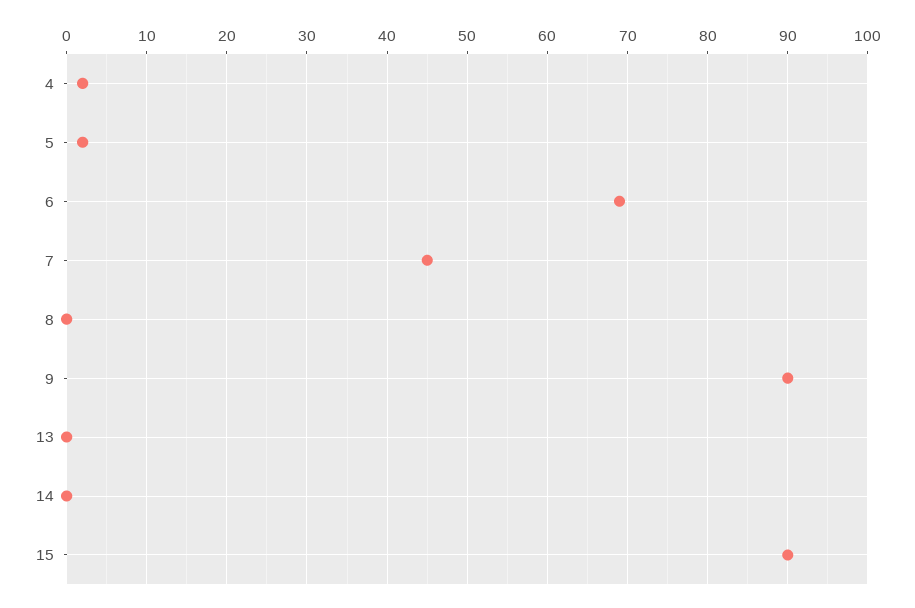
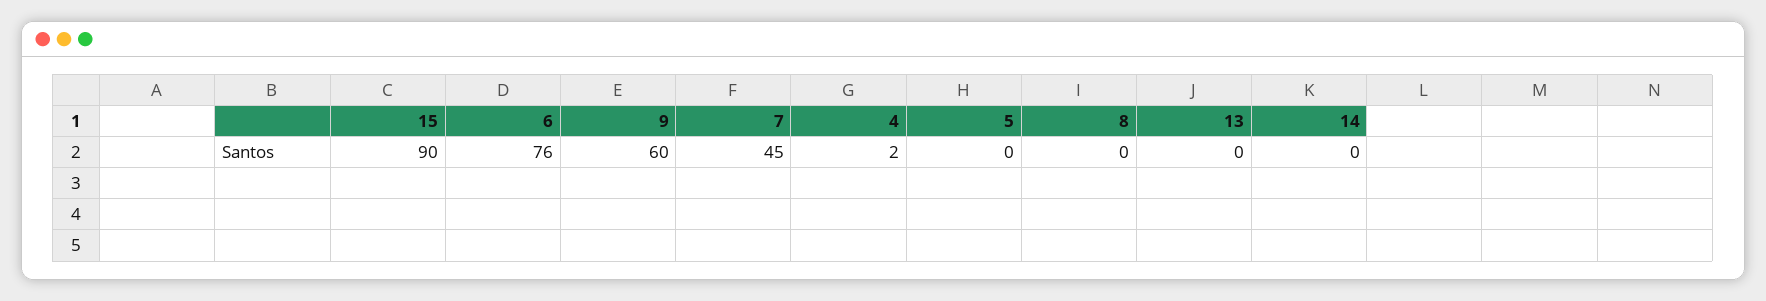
5: 2 -> 0
6: 69 -> 76
9: 90 -> 60

